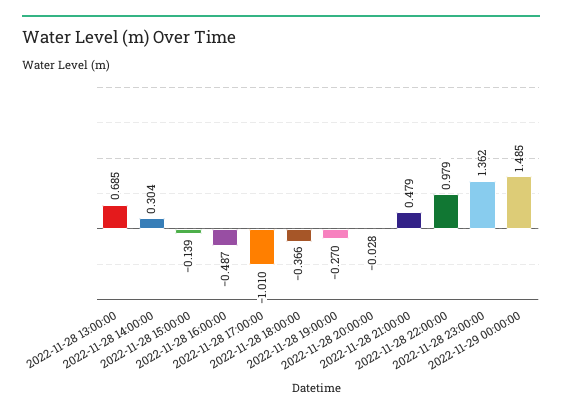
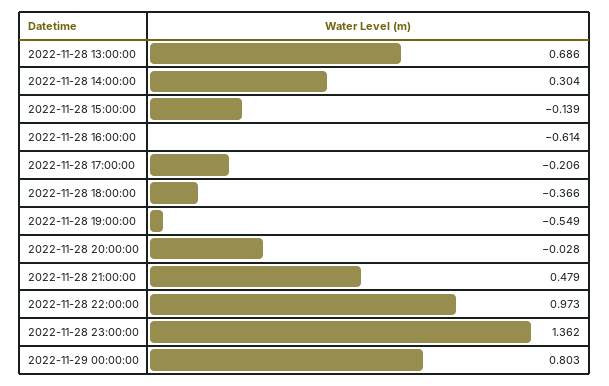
2022-11-28 13:00:00: 0.685 -> 0.686
2022-11-28 16:00:00: -0.487 -> -0.614
2022-11-28 17:00:00: -1.01 -> -0.206
2022-11-28 19:00:00: -0.27 -> -0.549
2022-11-28 22:00:00: 0.979 -> 0.973
2022-11-29 00:00:00: 1.485 -> 0.803

